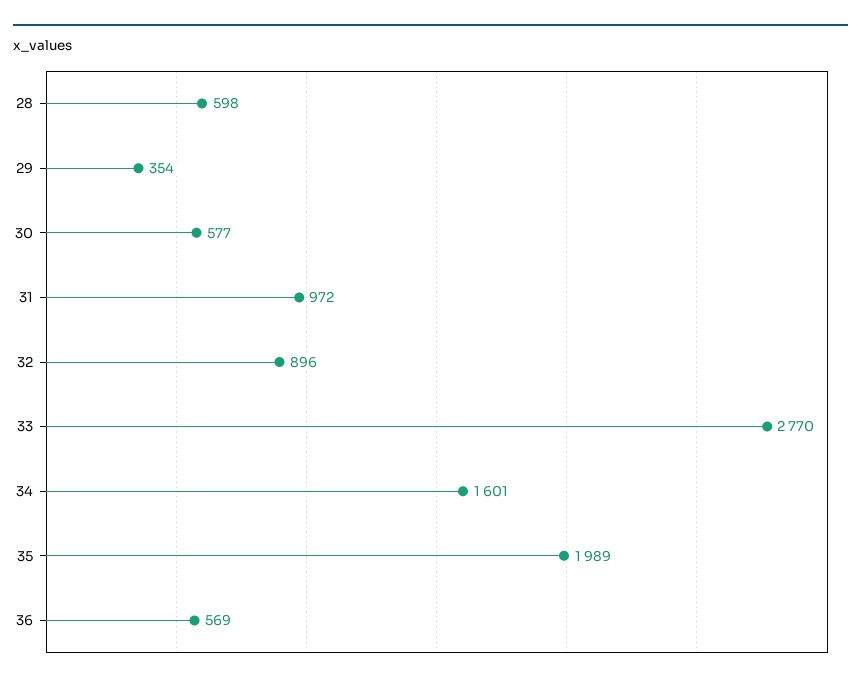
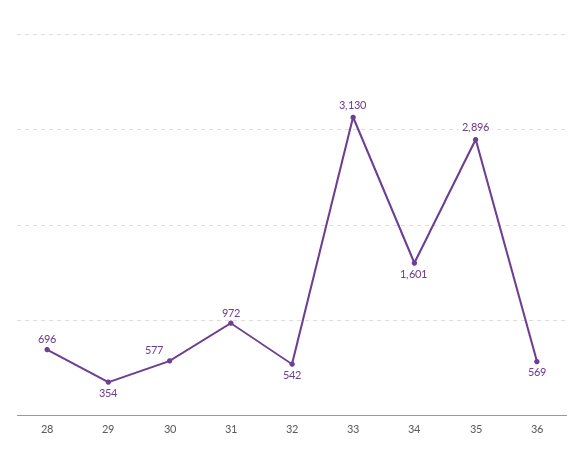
28: 598 -> 696
32: 896 -> 542
33: 2770 -> 3130
35: 1989 -> 2896

